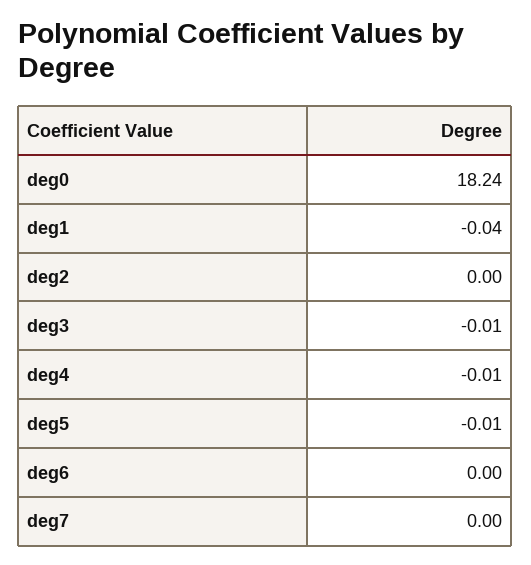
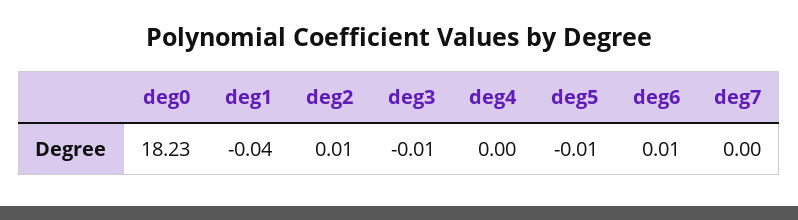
deg0: 18.24 -> 18.23
deg2: 0 -> 0.01
deg4: -0.01 -> 0
deg6: 0 -> 0.01

